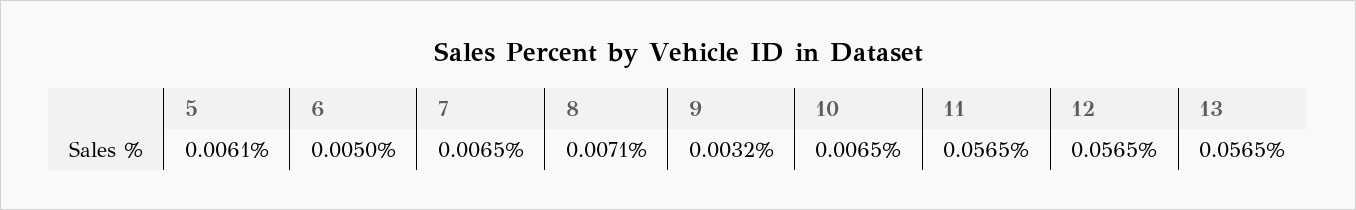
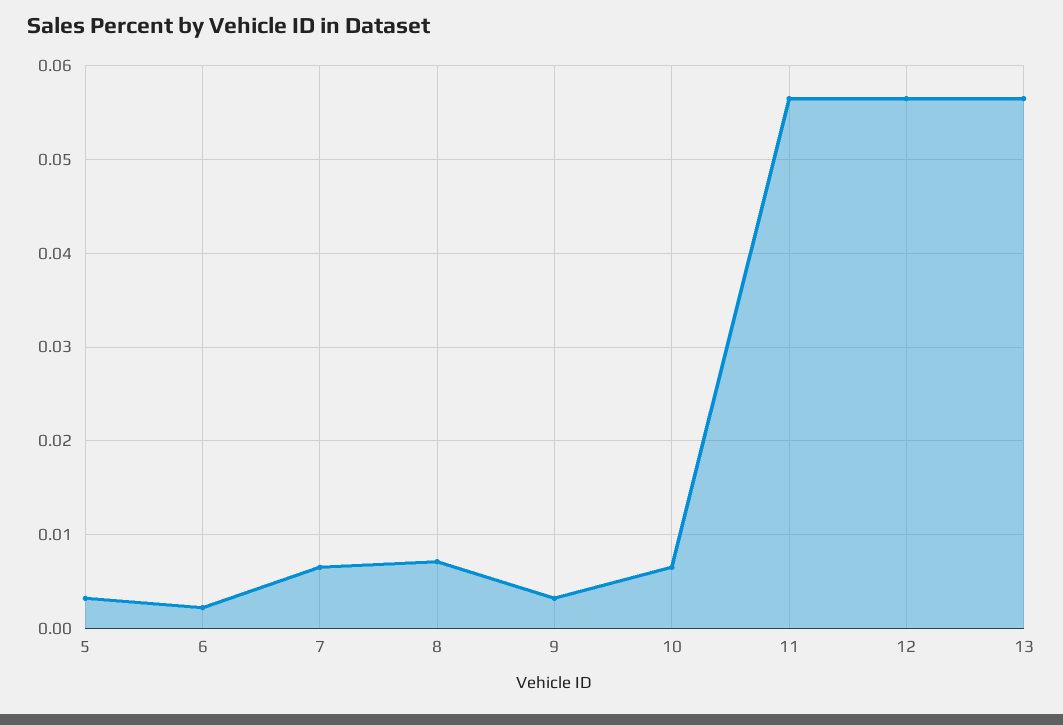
5: 0.0061 -> 0.003
6: 0.005 -> 0.002

